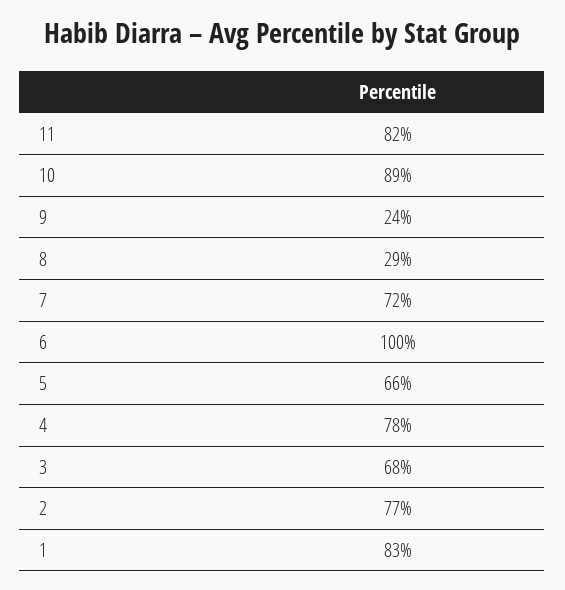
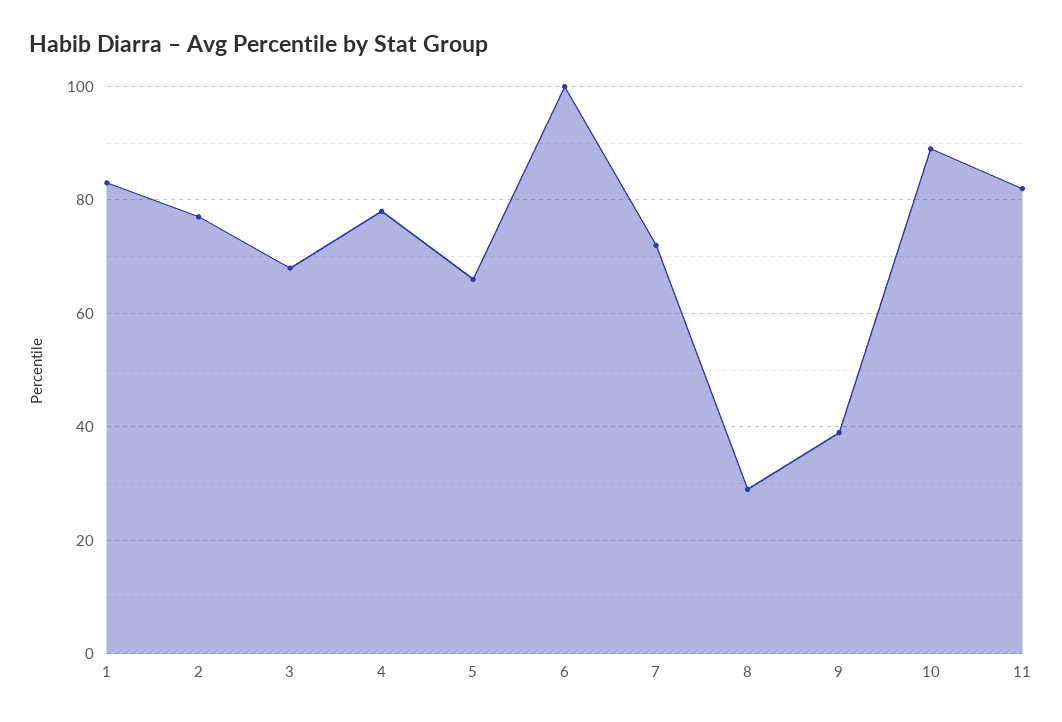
9: 24 -> 40

